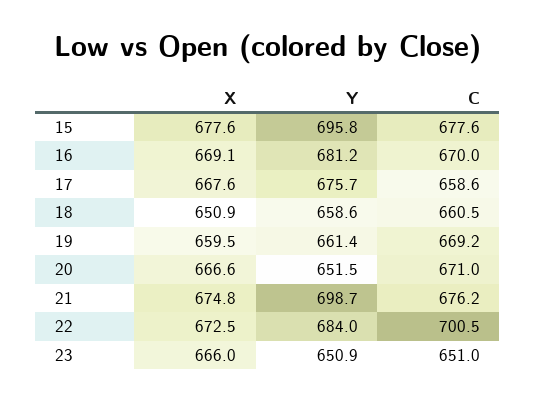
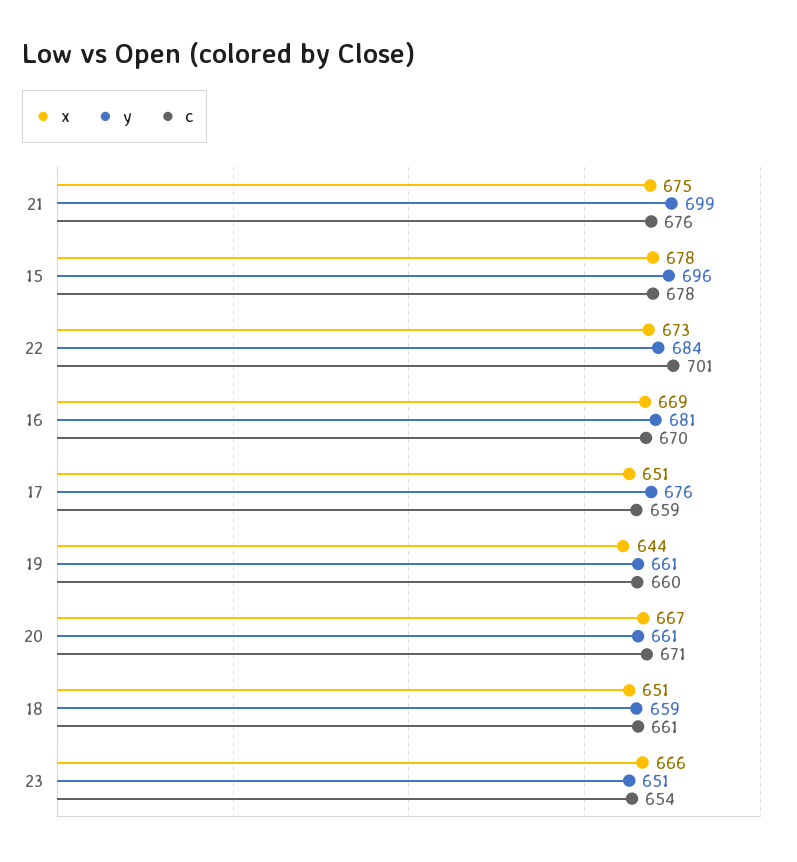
X, 17: 667.6 -> 651
X, 19: 659.5 -> 644
C, 19: 669.2 -> 660
Y, 20: 651.5 -> 661
C, 23: 651 -> 654

